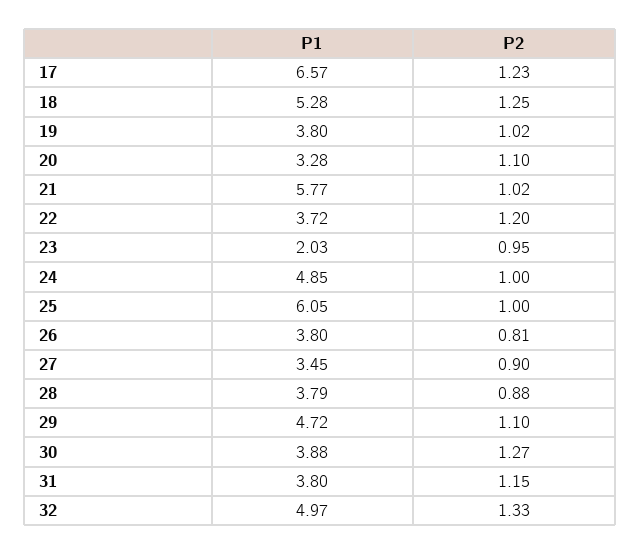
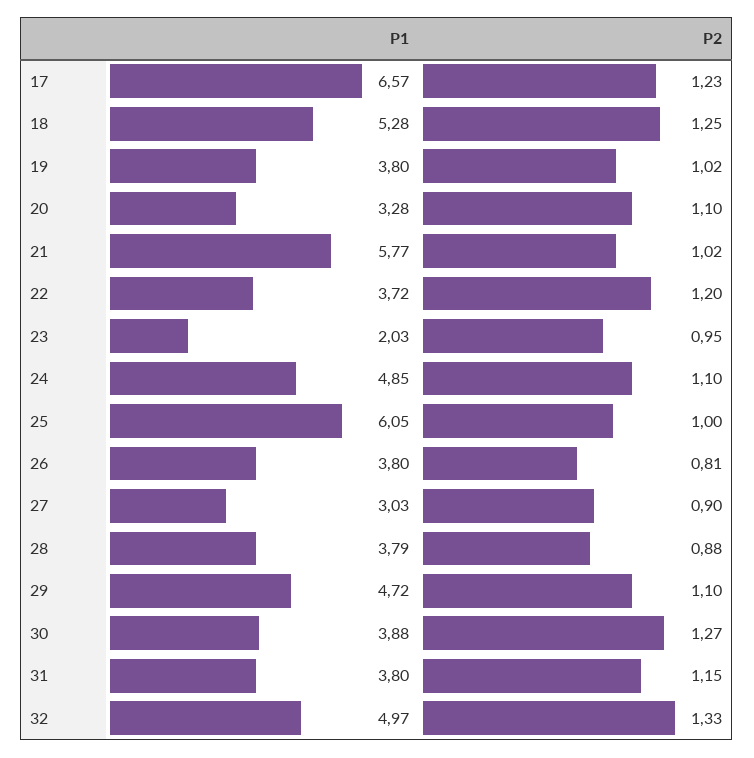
P2, 24: 1 -> 1.1
P1, 27: 3.45 -> 3.03

